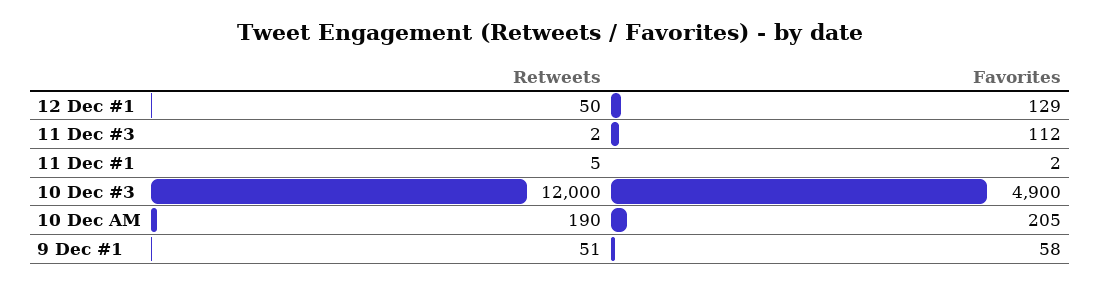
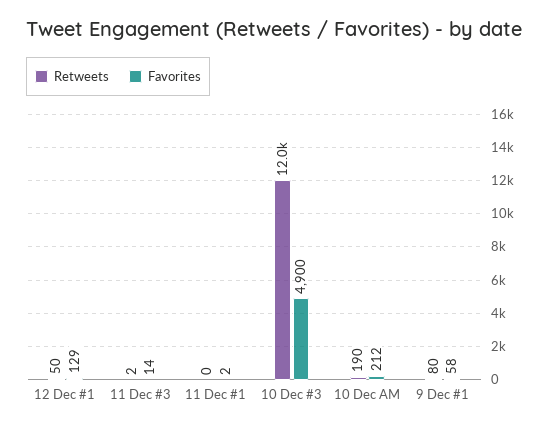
Favorites, 11 Dec #3: 112 -> 14
Retweets, 11 Dec #1: 5 -> 0
Favorites, 10 Dec AM: 205 -> 212
Retweets, 9 Dec #1: 51 -> 80

